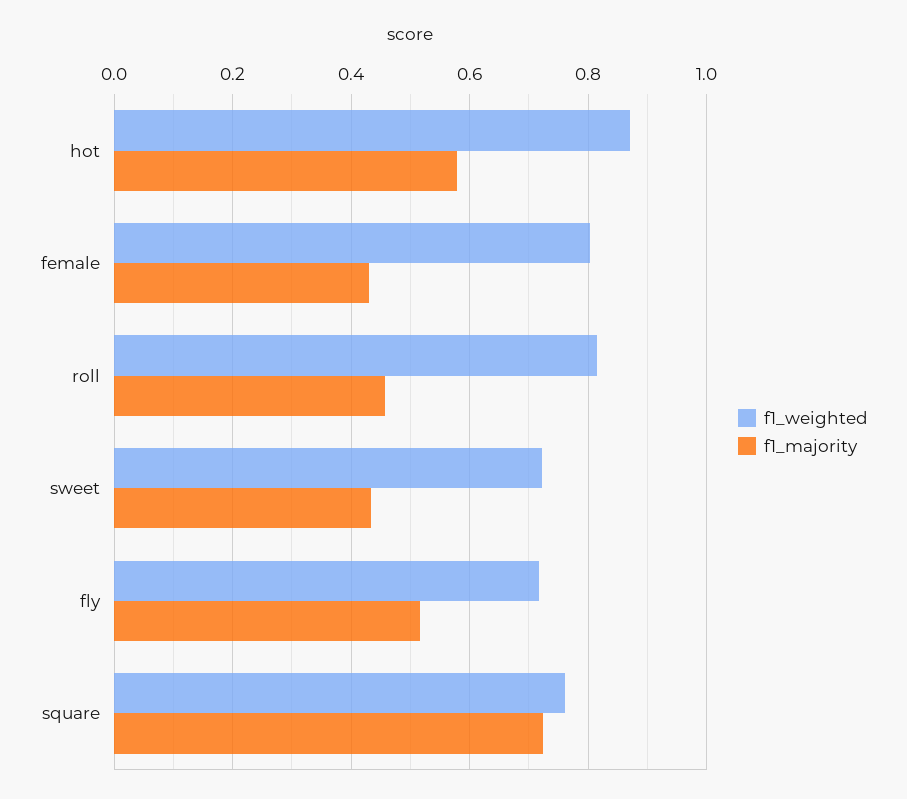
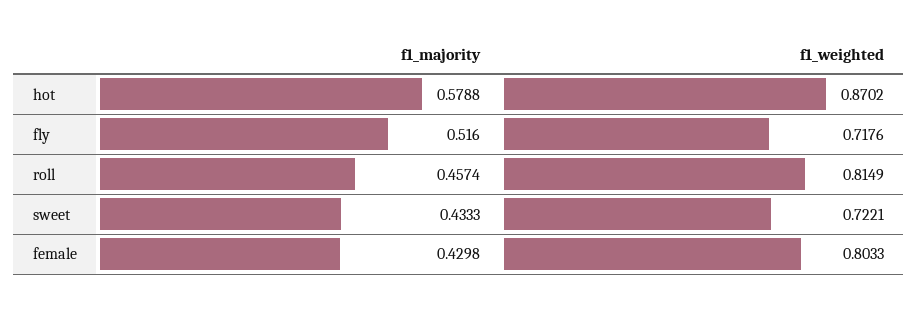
f1_weighted, square: 0.76 -> none
f1_majority, square: 0.72 -> none

